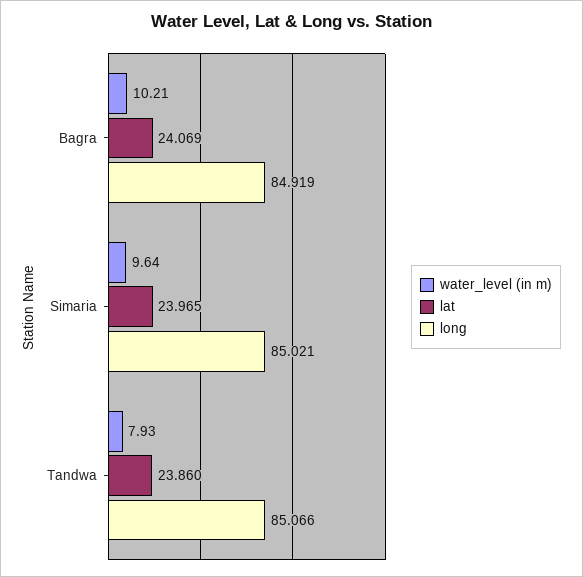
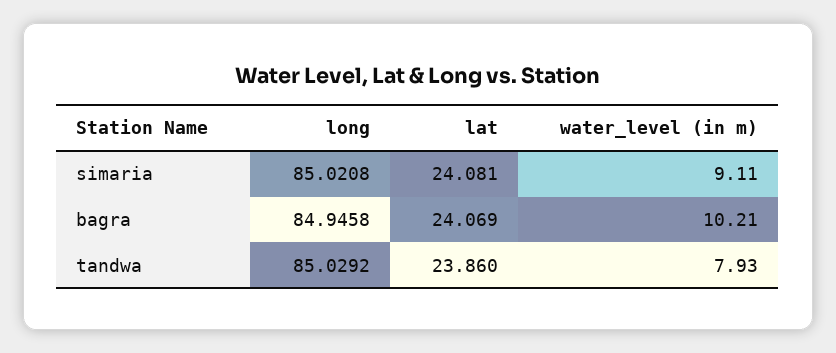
long, Bagra: 84.919 -> 84.9458
water_level (in m), Simaria: 9.64 -> 9.11
lat, Simaria: 23.965 -> 24.081
long, Tandwa: 85.066 -> 85.0292

